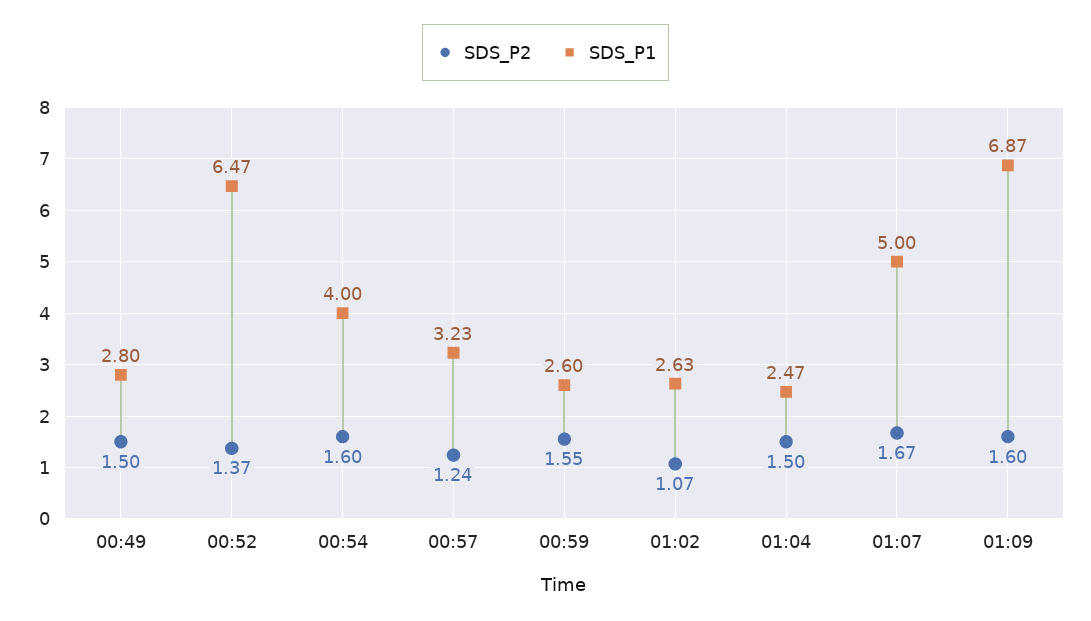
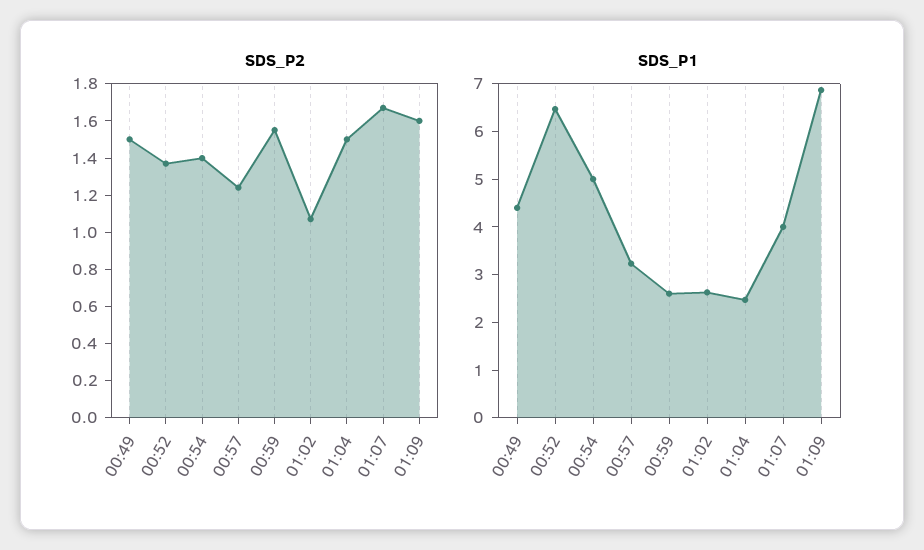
SDS_P1, 00:49: 2.8 -> 4.4
SDS_P2, 00:54: 1.6 -> 1.4
SDS_P1, 00:54: 4 -> 5
SDS_P1, 01:07: 5 -> 4

